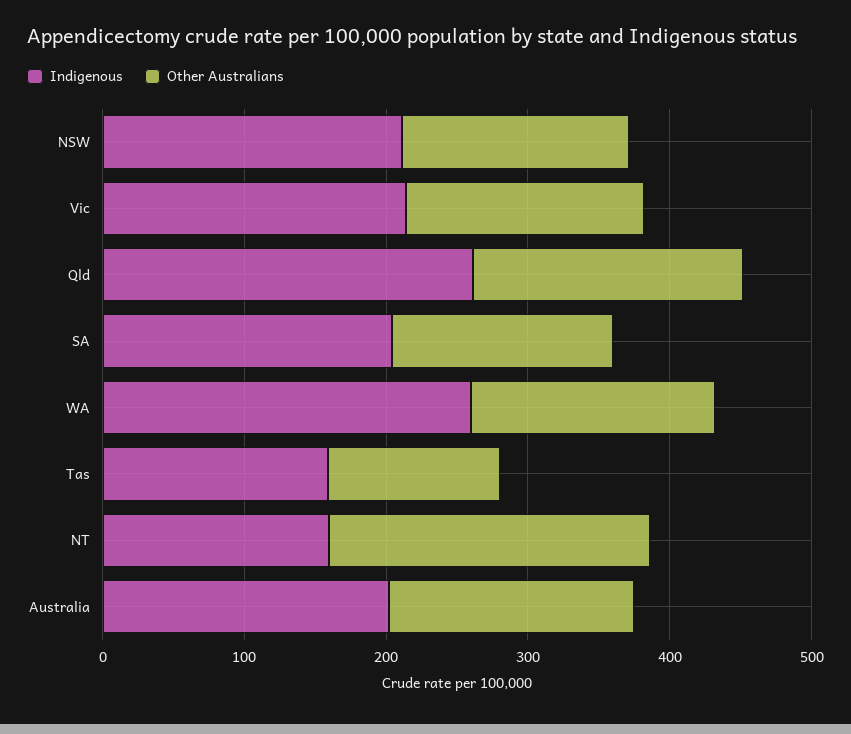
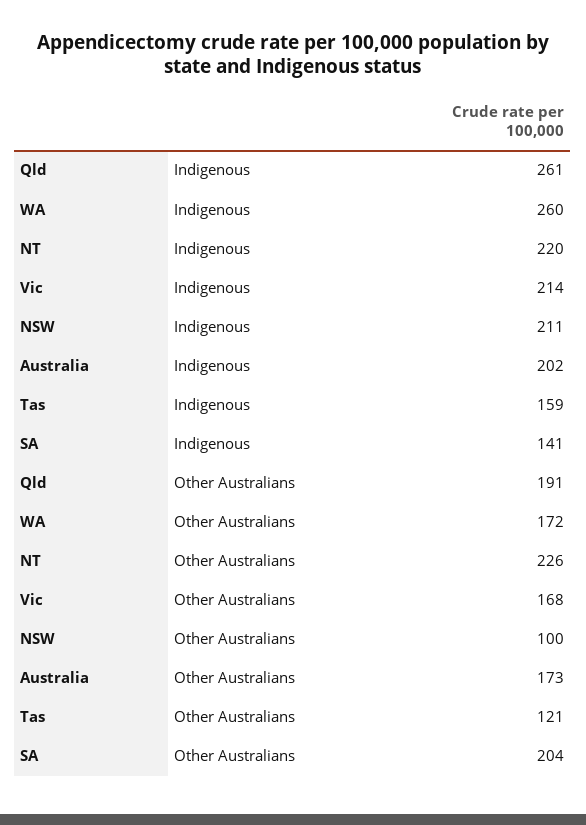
Other Australians, NSW: 160 -> 100
Indigenous, SA: 200 -> 141
Other Australians, SA: 160 -> 204
Indigenous, NT: 160 -> 220

